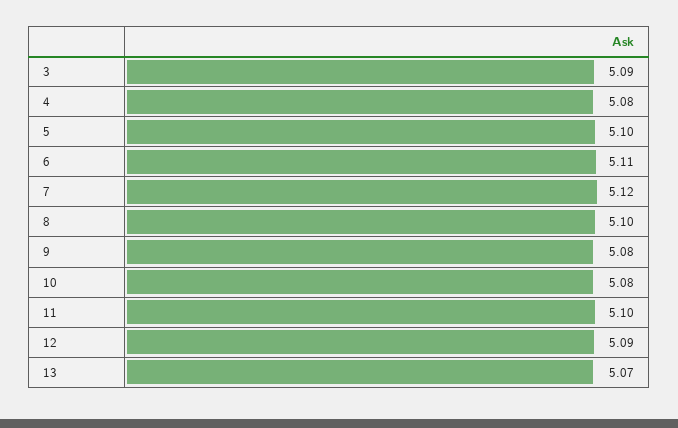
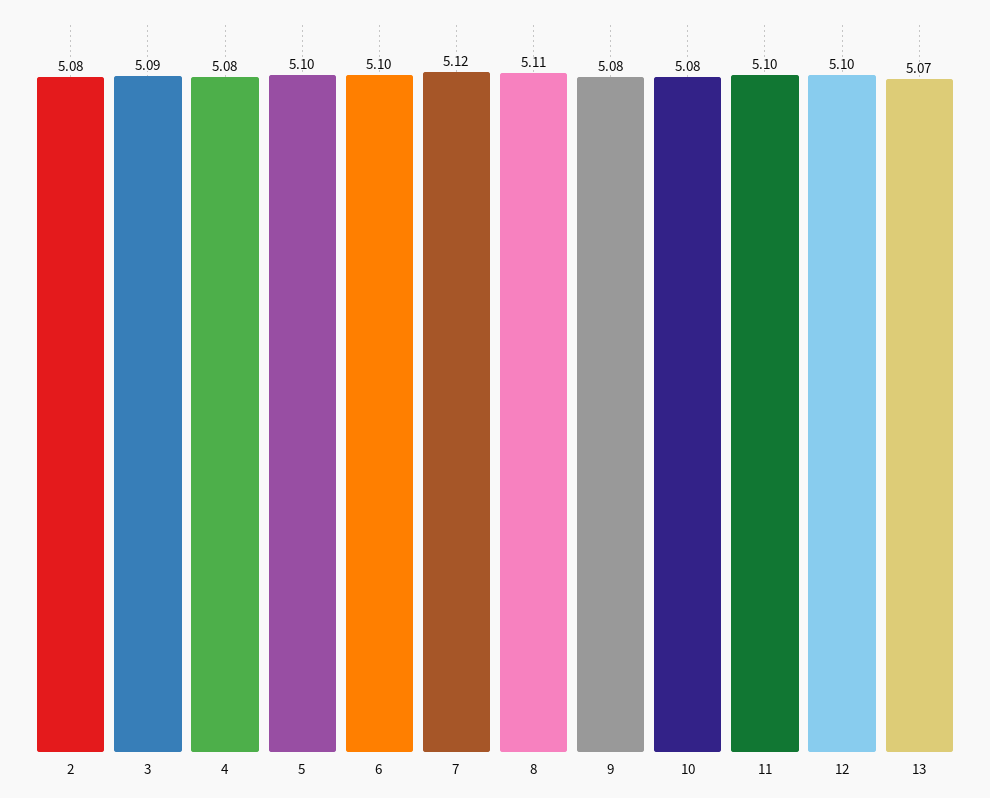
6: 5.11 -> 5.1
8: 5.1 -> 5.11
12: 5.09 -> 5.1
2: none -> 5.08

